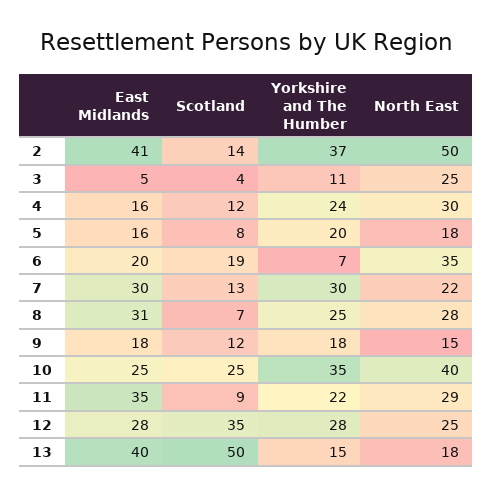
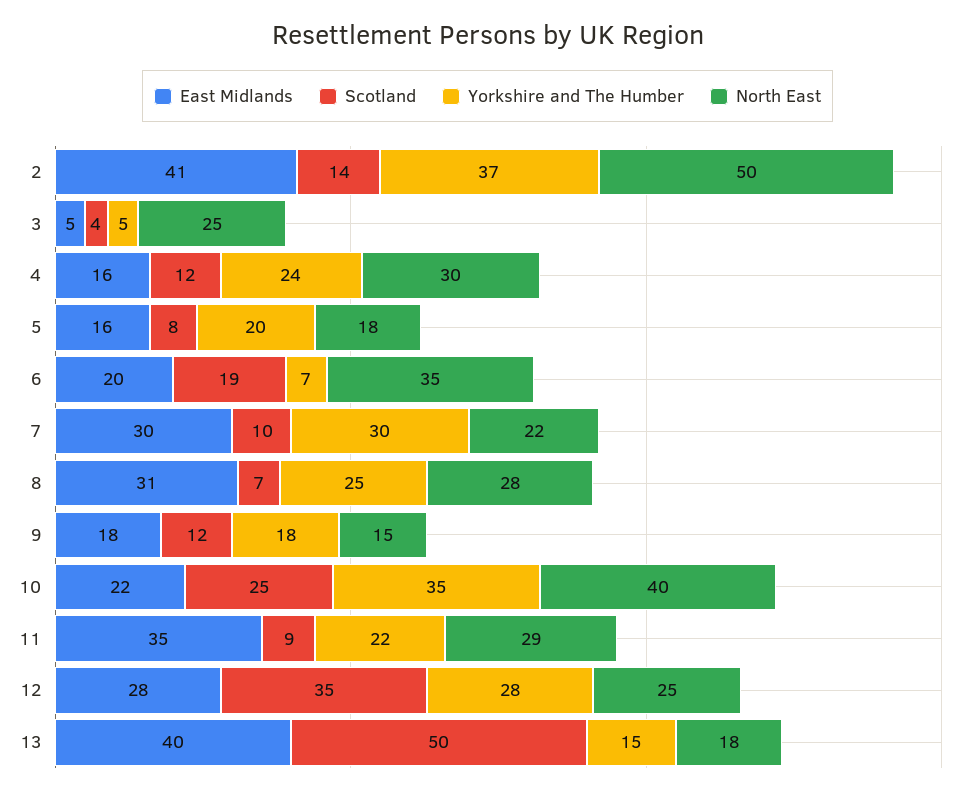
Yorkshire and The Humber, 3: 11 -> 5
Scotland, 7: 13 -> 10
East Midlands, 10: 25 -> 22

